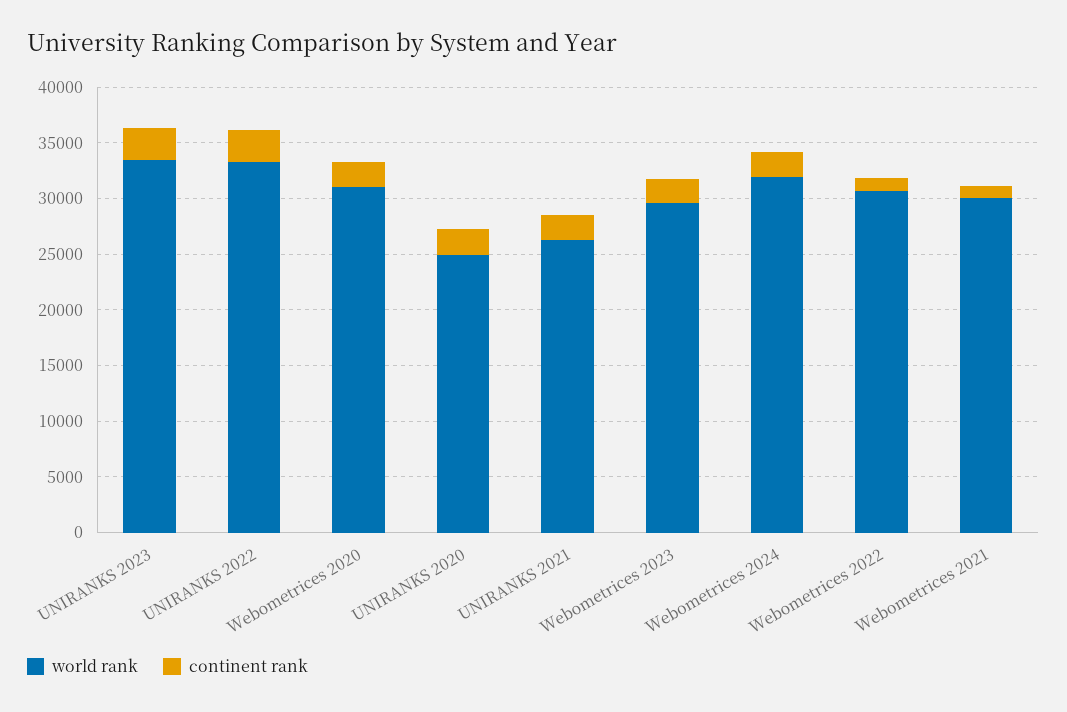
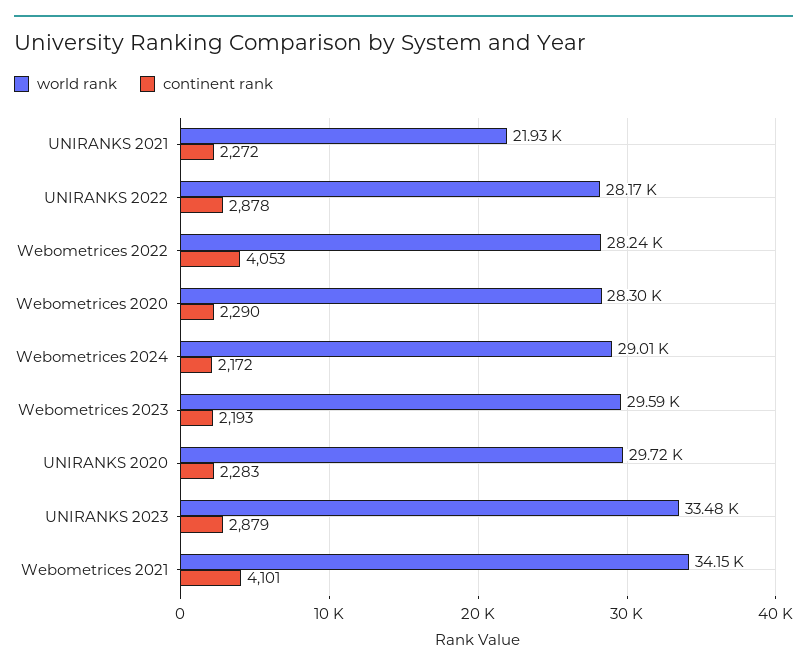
world rank, UNIRANKS 2022: 33000 -> 28170
world rank, Webometrices 2020: 31000 -> 28300
world rank, UNIRANKS 2020: 25000 -> 29720
world rank, UNIRANKS 2021: 26000 -> 21930
world rank, Webometrices 2024: 32000 -> 29010
world rank, Webometrices 2022: 31000 -> 28240
continent rank, Webometrices 2022: 1000 -> 4053
world rank, Webometrices 2021: 30000 -> 34150
continent rank, Webometrices 2021: 1000 -> 4101

